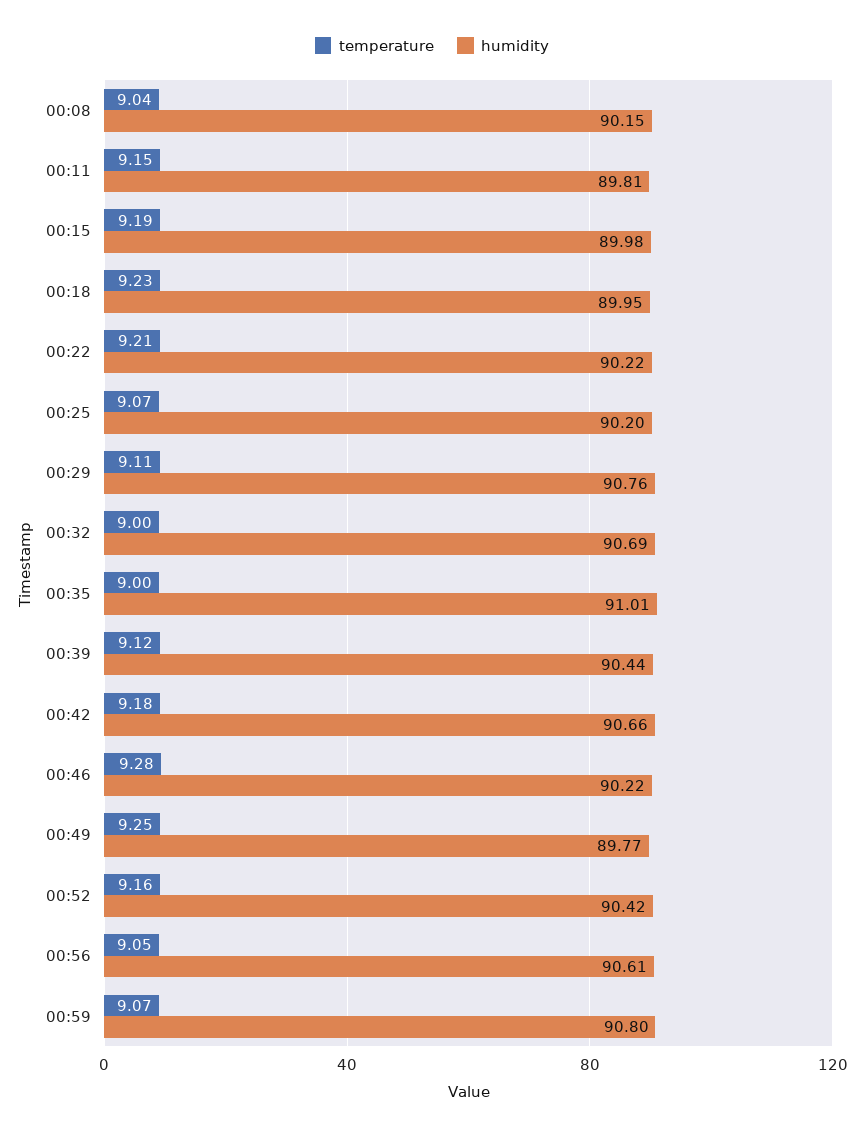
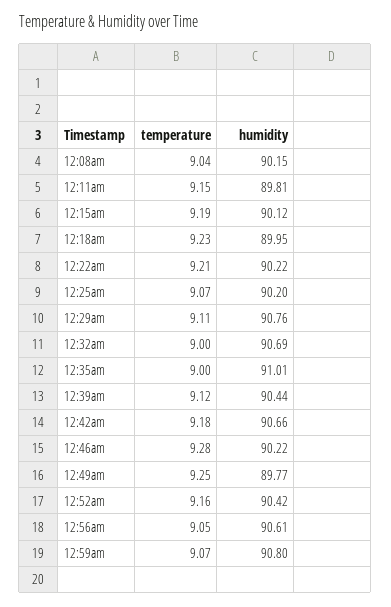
humidity, 00:15: 89.98 -> 90.12

